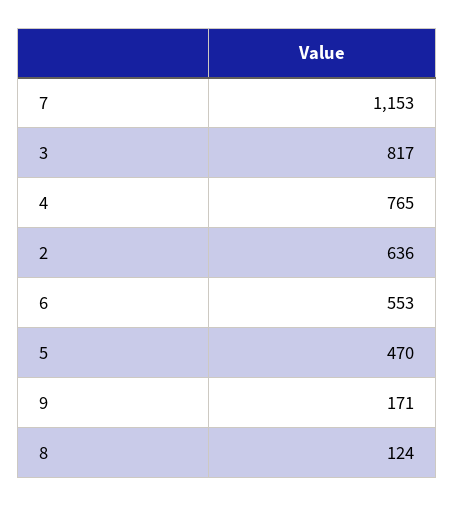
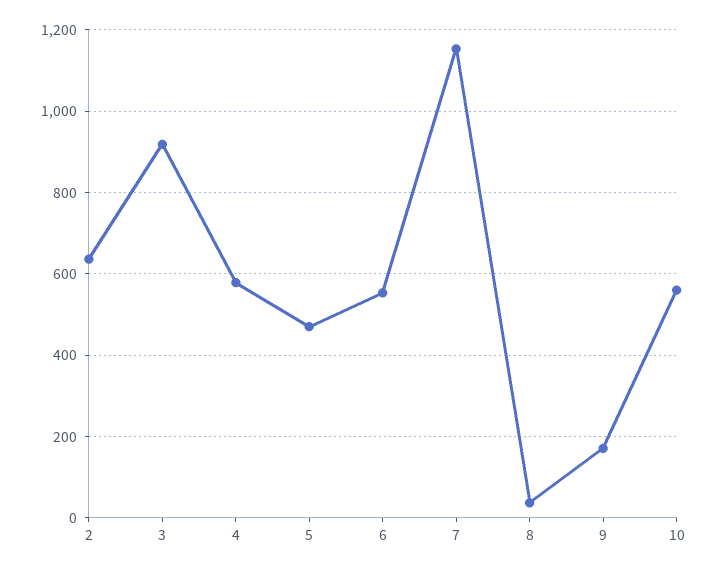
3: 817 -> 920
4: 765 -> 580
8: 124 -> 40
10: none -> 560

